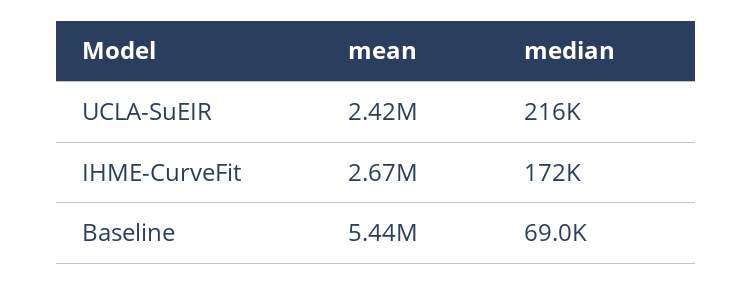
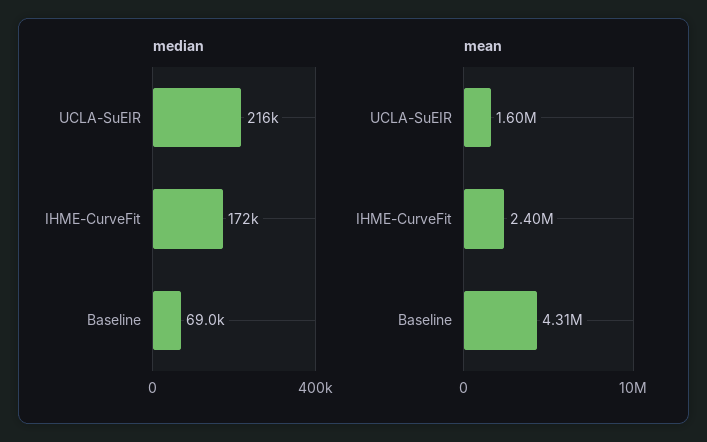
mean, UCLA-SuEIR: 2420000 -> 1600000
mean, IHME-CurveFit: 2670000 -> 2400000
mean, Baseline: 5440000 -> 4310000

